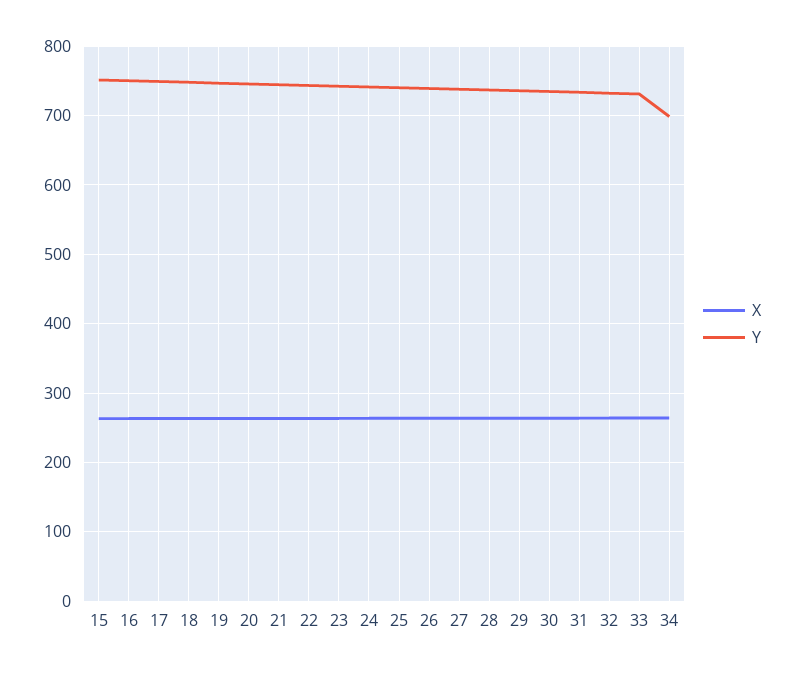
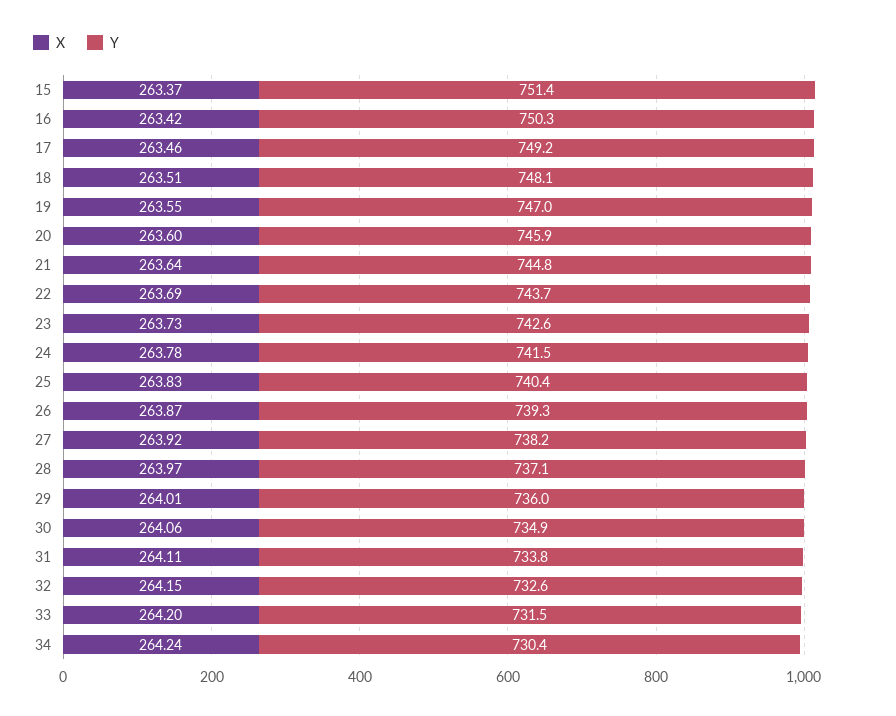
Y, 34: 700 -> 730.4

